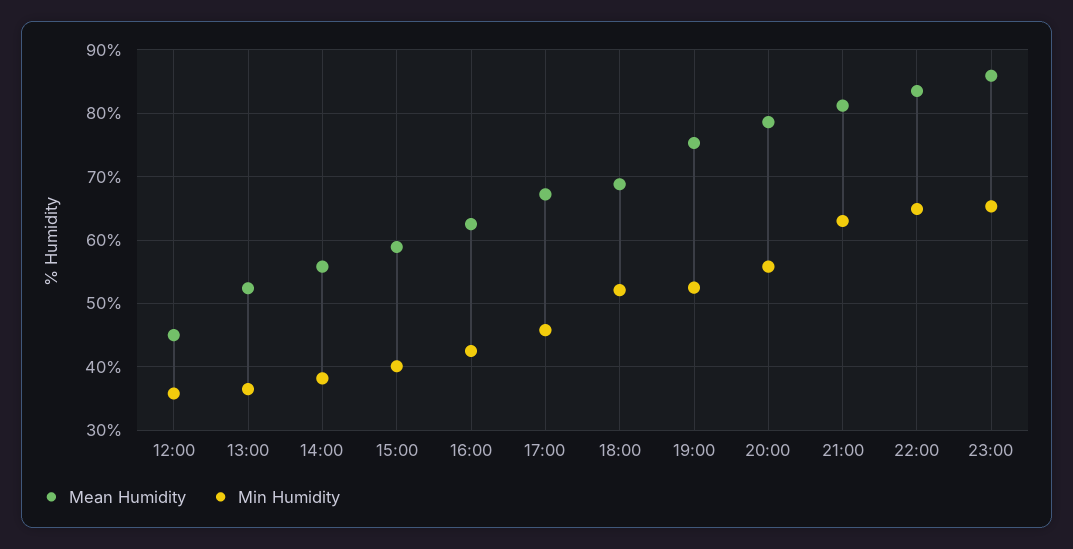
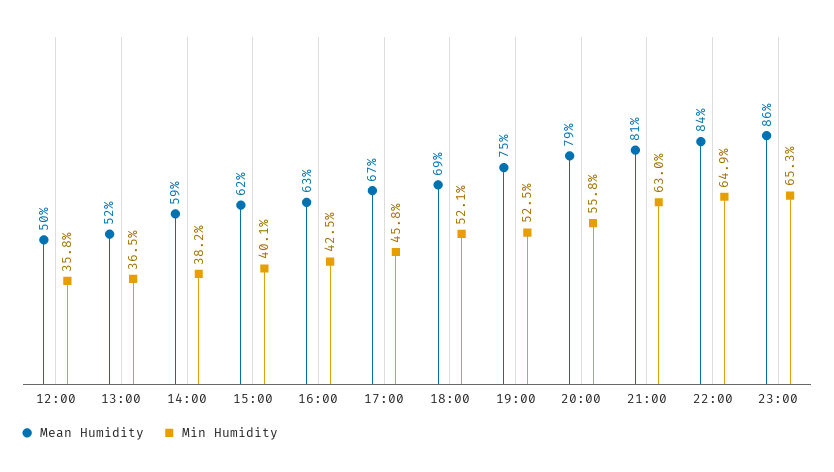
Mean Humidity, 12:00: 45 -> 50
Mean Humidity, 14:00: 56 -> 59
Mean Humidity, 15:00: 59 -> 62

